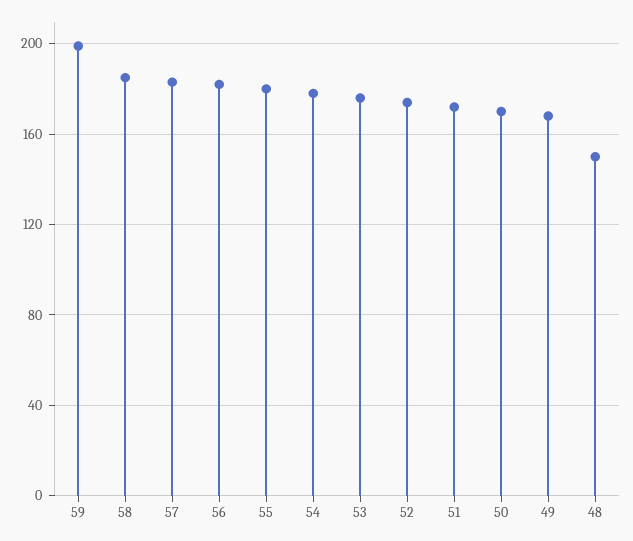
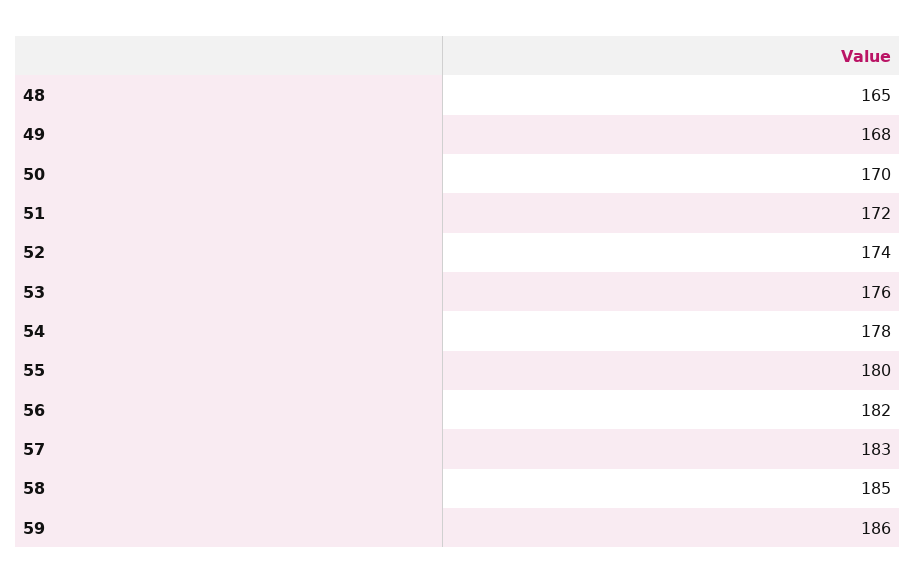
59: 200 -> 186
48: 150 -> 165

